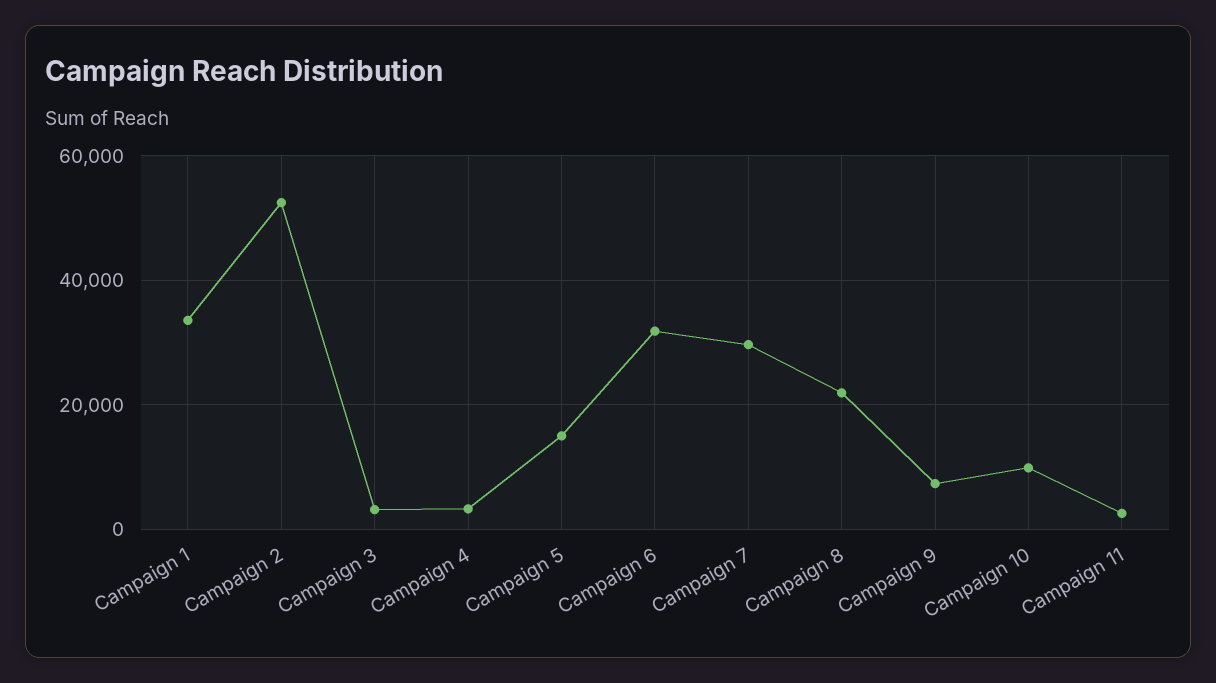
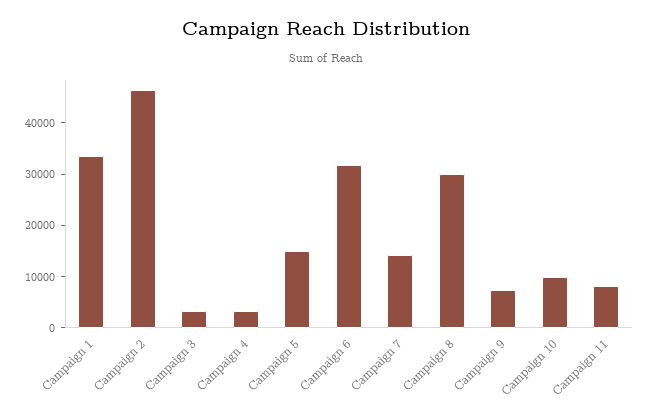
Campaign 2: 52000 -> 46000
Campaign 7: 30000 -> 14000
Campaign 8: 22000 -> 30000
Campaign 11: 2000 -> 8000

